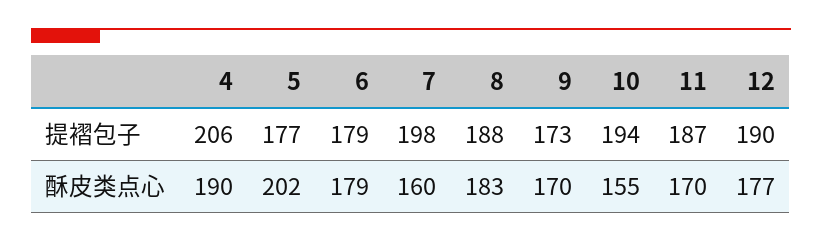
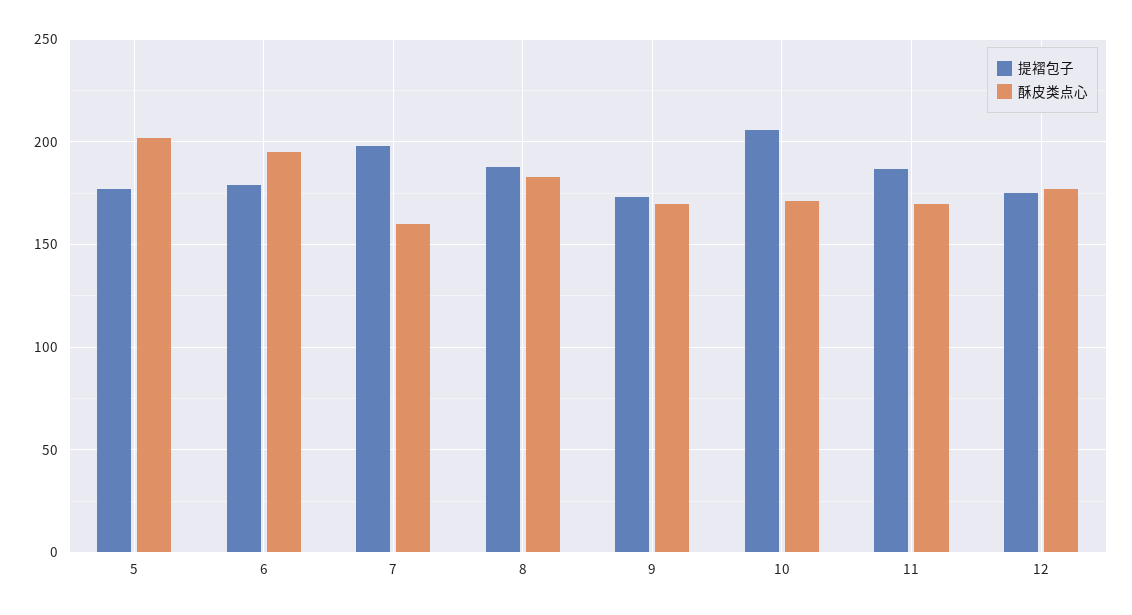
提褶包子, 4: 206 -> none
提褶包子, 10: 194 -> 205
提褶包子, 12: 190 -> 175
酥皮类点心, 4: 190 -> none
酥皮类点心, 6: 179 -> 195
酥皮类点心, 10: 155 -> 170

